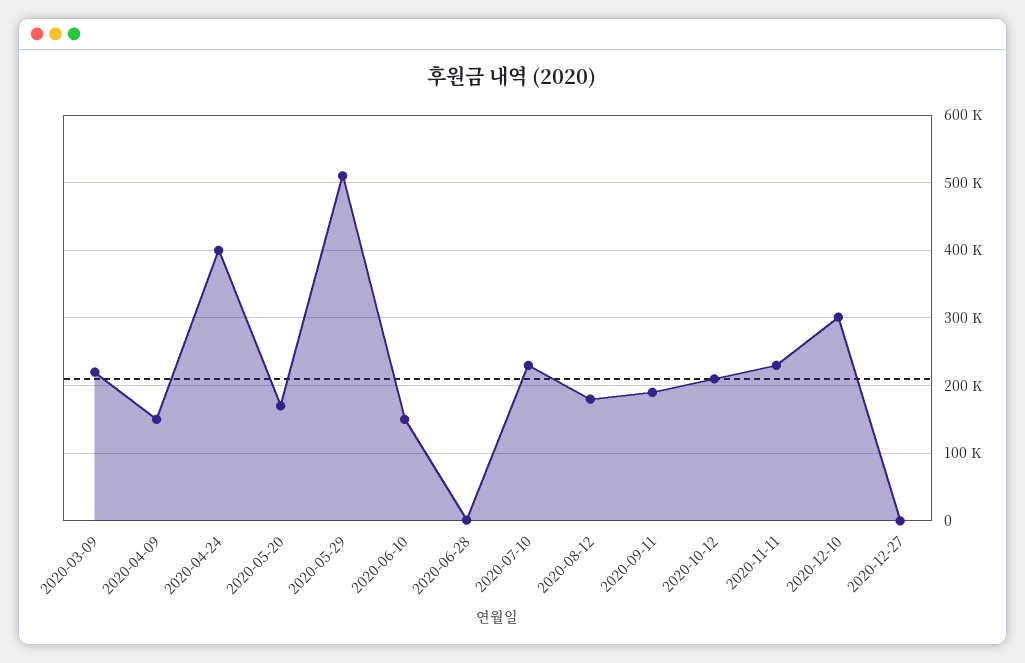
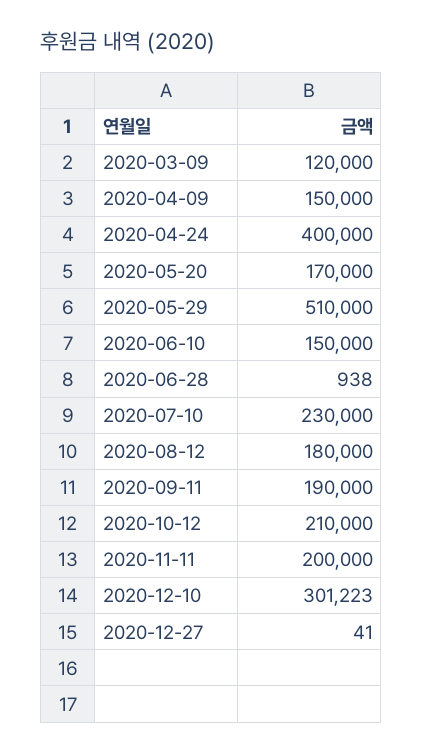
2020-03-09: 220000 -> 120000
2020-11-11: 230000 -> 200000

